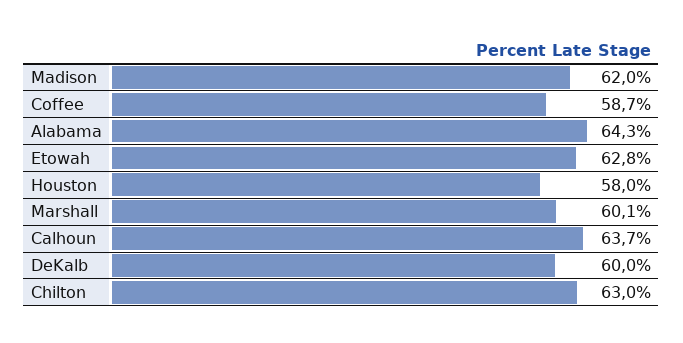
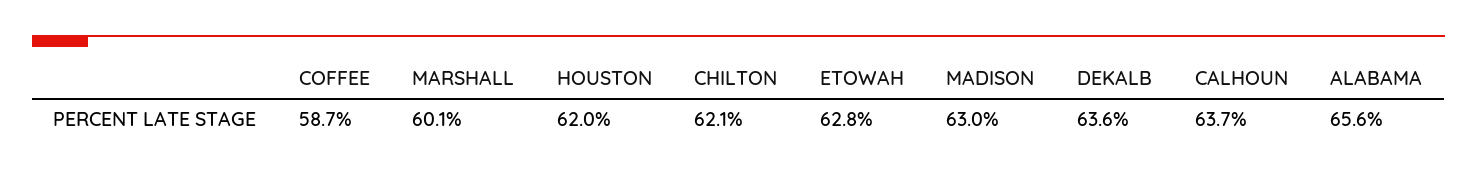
Madison: 62 -> 63
Alabama: 64.3 -> 65.6
Houston: 58 -> 62
DeKalb: 60 -> 63.6
Chilton: 63 -> 62.1

